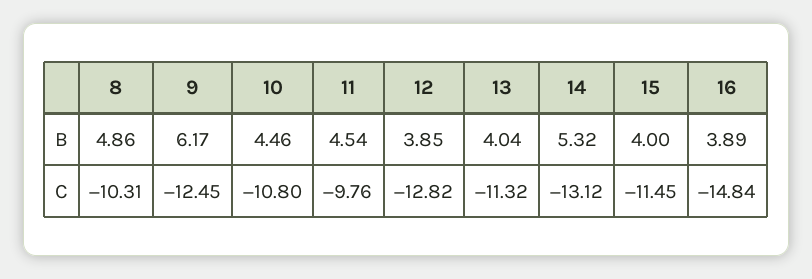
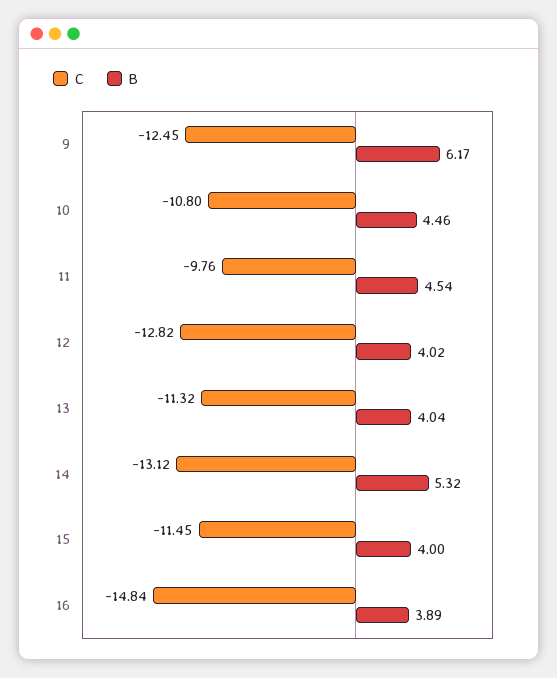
B, 8: 4.86 -> none
B, 12: 3.85 -> 4.02
C, 8: -10.31 -> none

